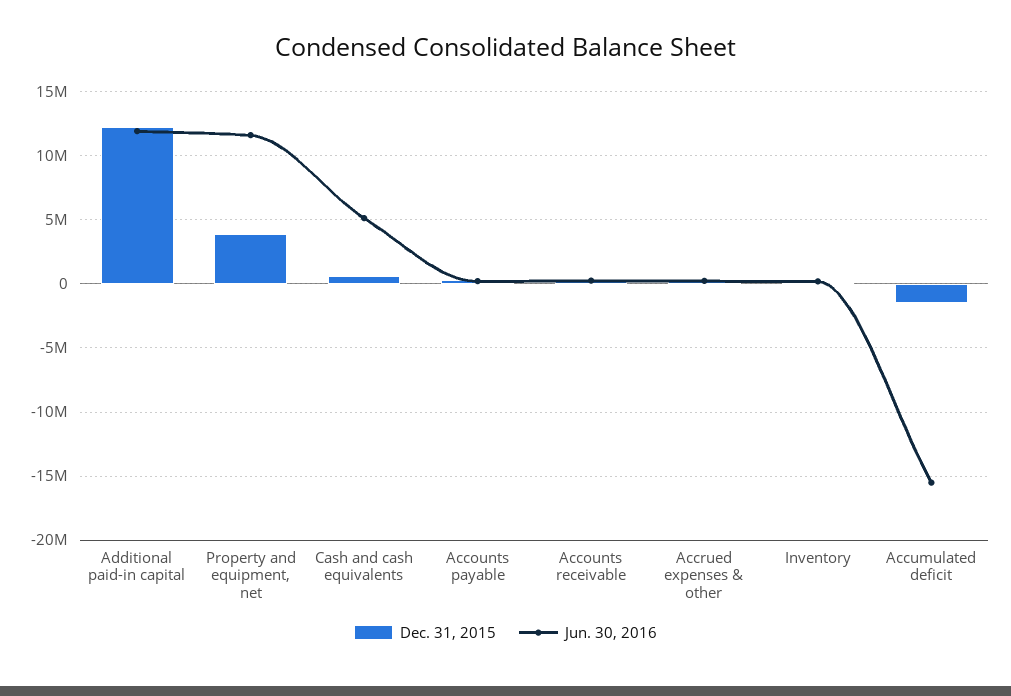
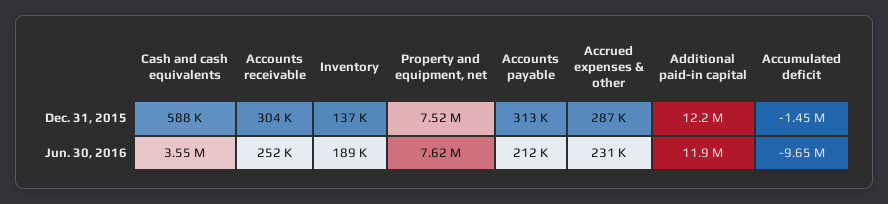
Dec. 31, 2015, Property and equipment, net: 4000000 -> 7520000
Jun. 30, 2016, Property and equipment, net: 11500000 -> 7620000
Jun. 30, 2016, Cash and cash equivalents: 5000000 -> 3550000
Jun. 30, 2016, Accumulated deficit: -15500000 -> -9650000

